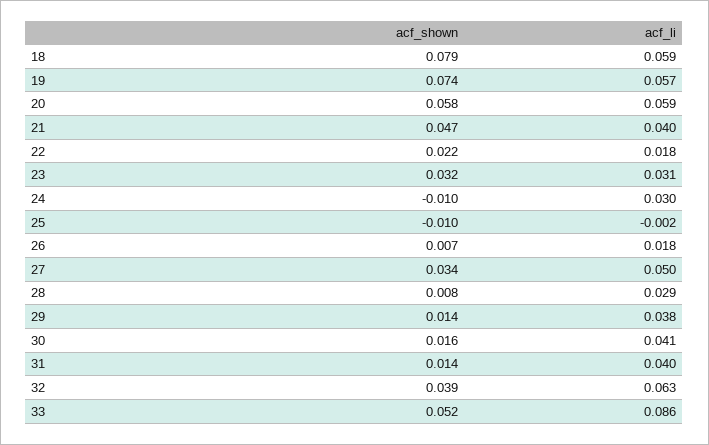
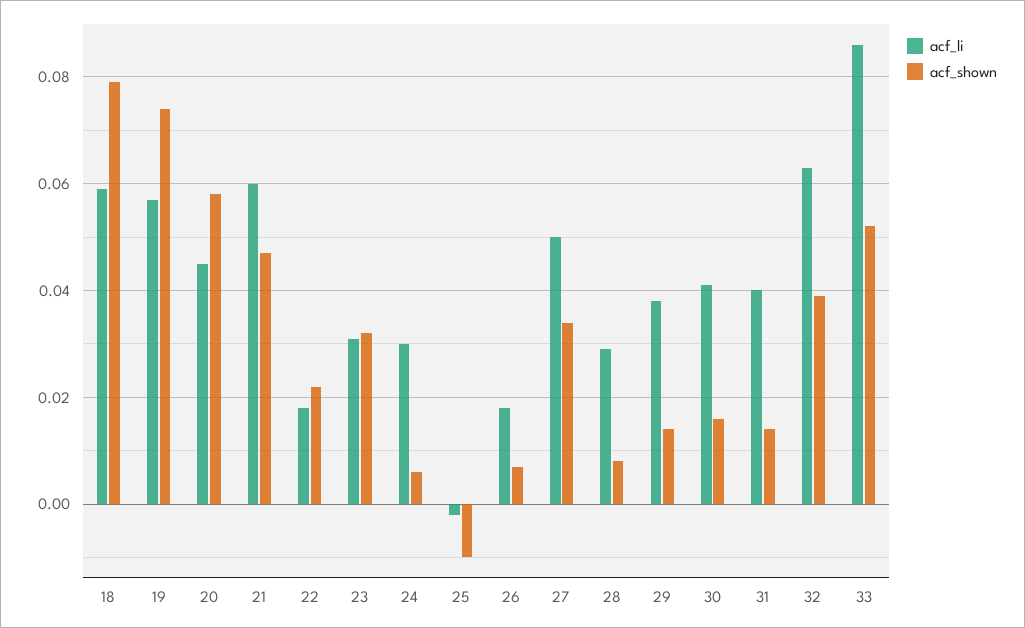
acf_li, 20: 0.059 -> 0.045
acf_li, 21: 0.04 -> 0.06
acf_shown, 24: -0.01 -> 0.005

